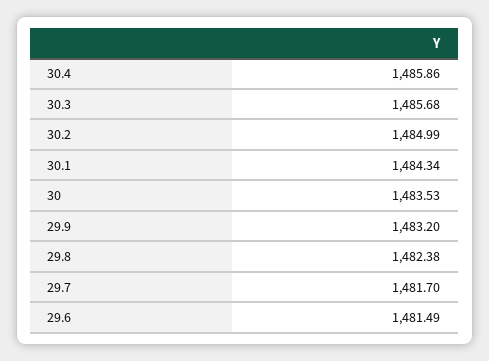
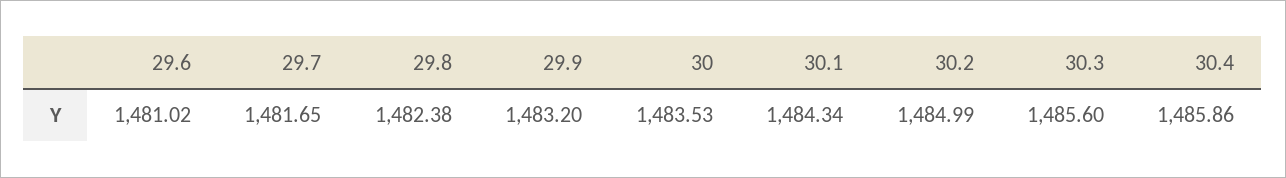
30.3: 1485.68 -> 1485.6
29.7: 1481.7 -> 1481.65
29.6: 1481.49 -> 1481.02

